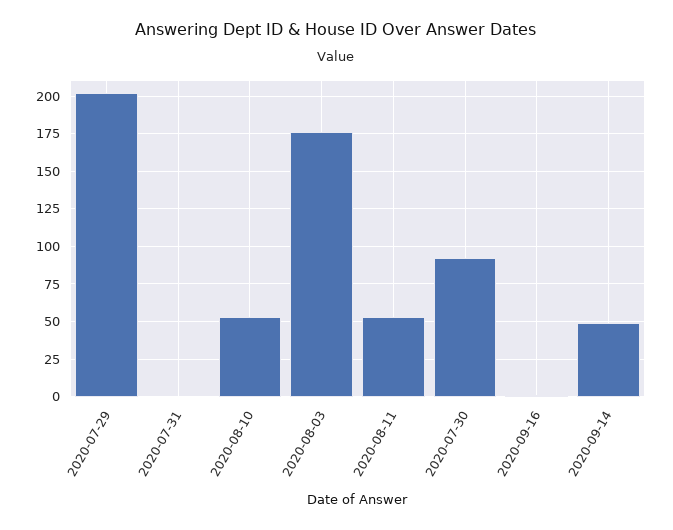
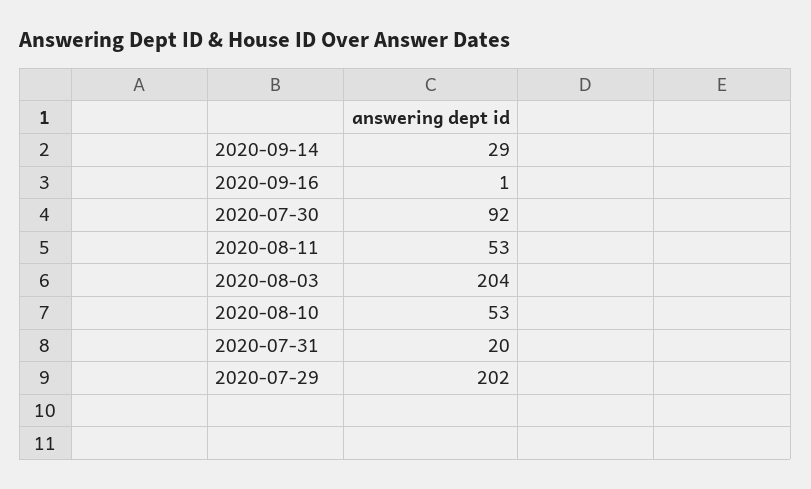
2020-07-31: 0 -> 20
2020-08-03: 175 -> 204
2020-09-14: 50 -> 29

